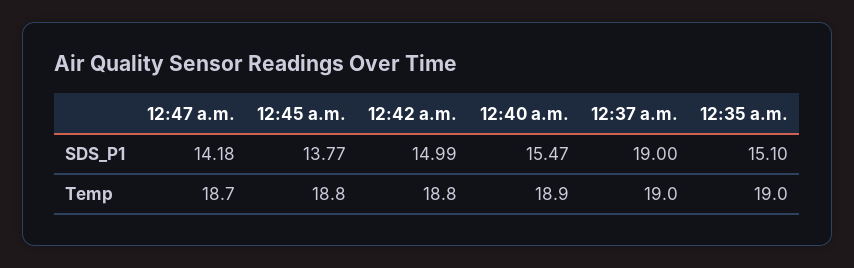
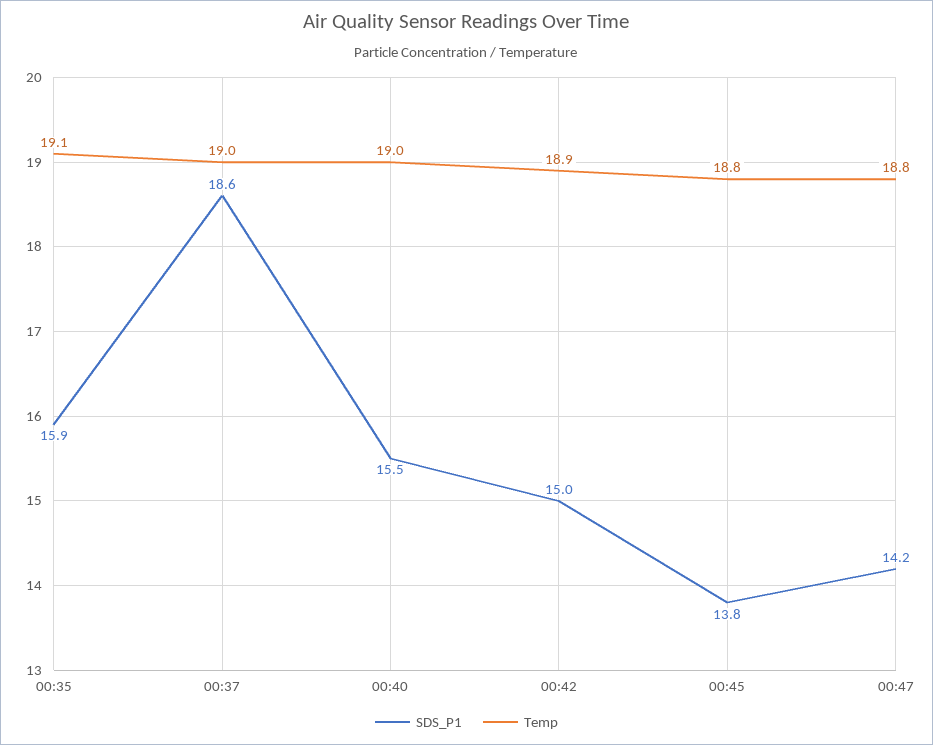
SDS_P1, 12:37 a.m.: 19 -> 18.6
SDS_P1, 12:35 a.m.: 15.1 -> 15.9
Temp, 12:47 a.m.: 18.7 -> 18.8
Temp, 12:42 a.m.: 18.8 -> 18.9
Temp, 12:40 a.m.: 18.9 -> 19
Temp, 12:35 a.m.: 19 -> 19.1

